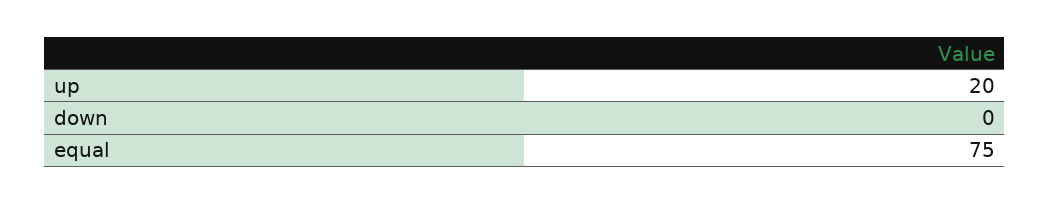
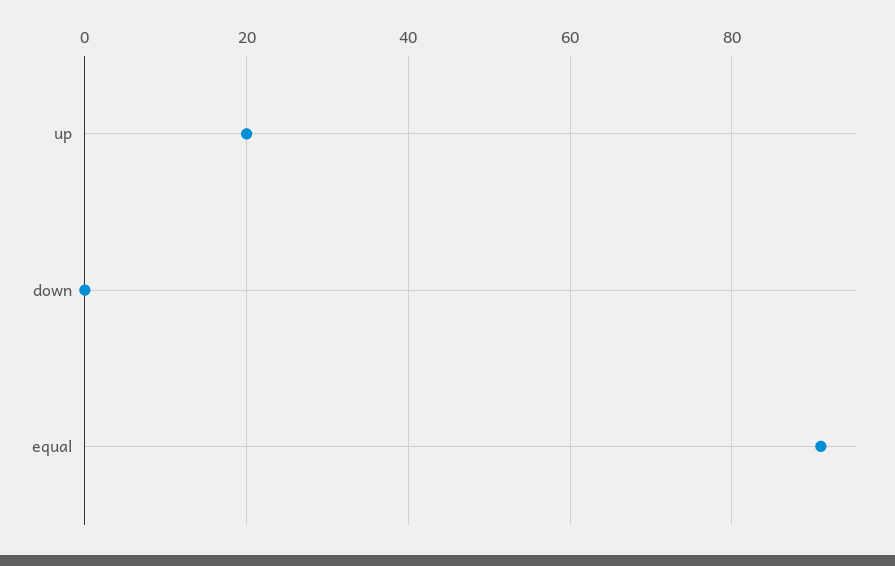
equal: 75 -> 90

